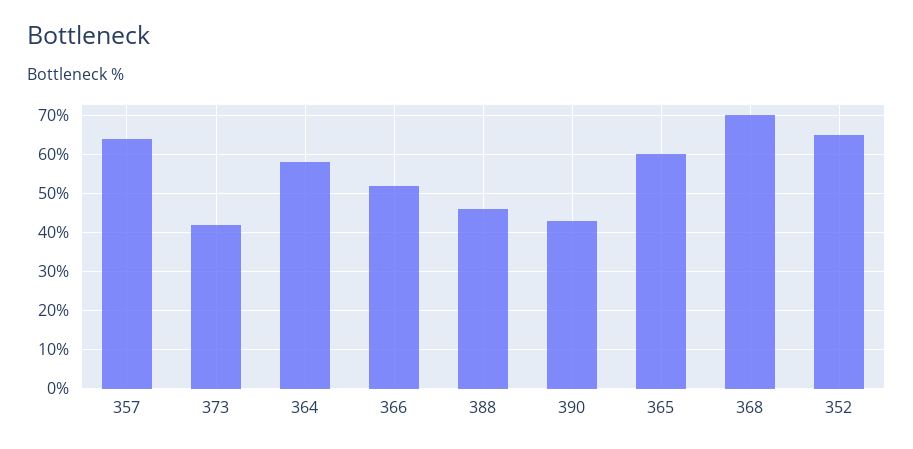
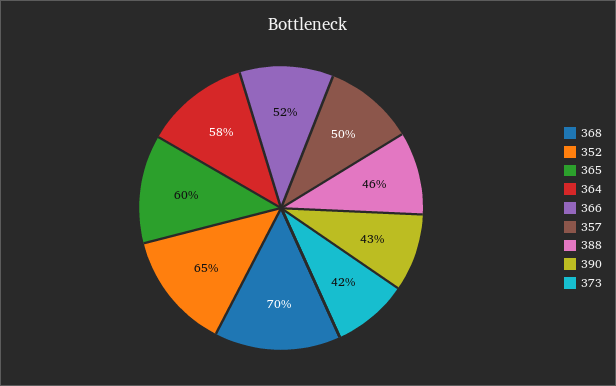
357: 65 -> 50

